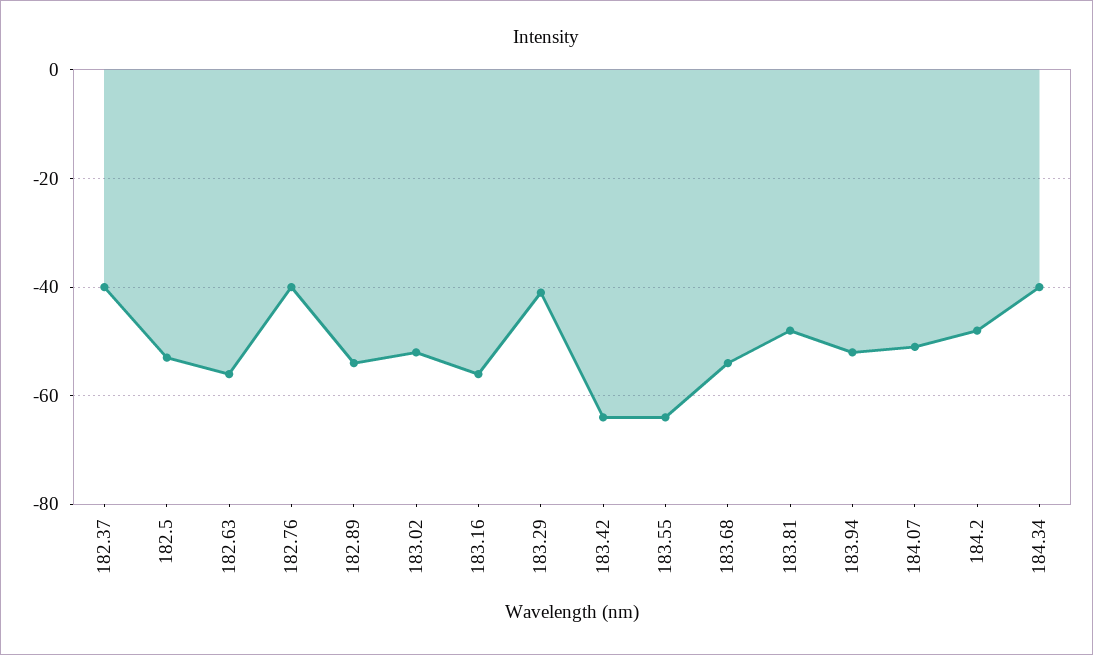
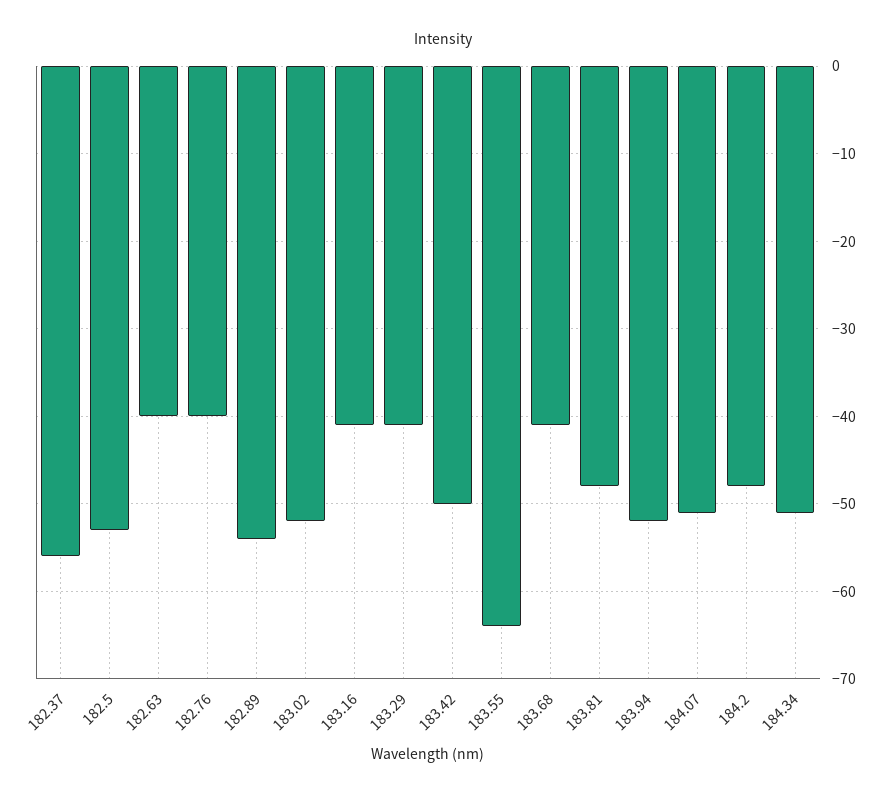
182.37: -40 -> -56
182.63: -55 -> -40
183.16: -55 -> -41
183.42: -65 -> -50
183.68: -55 -> -41
184.34: -40 -> -51

